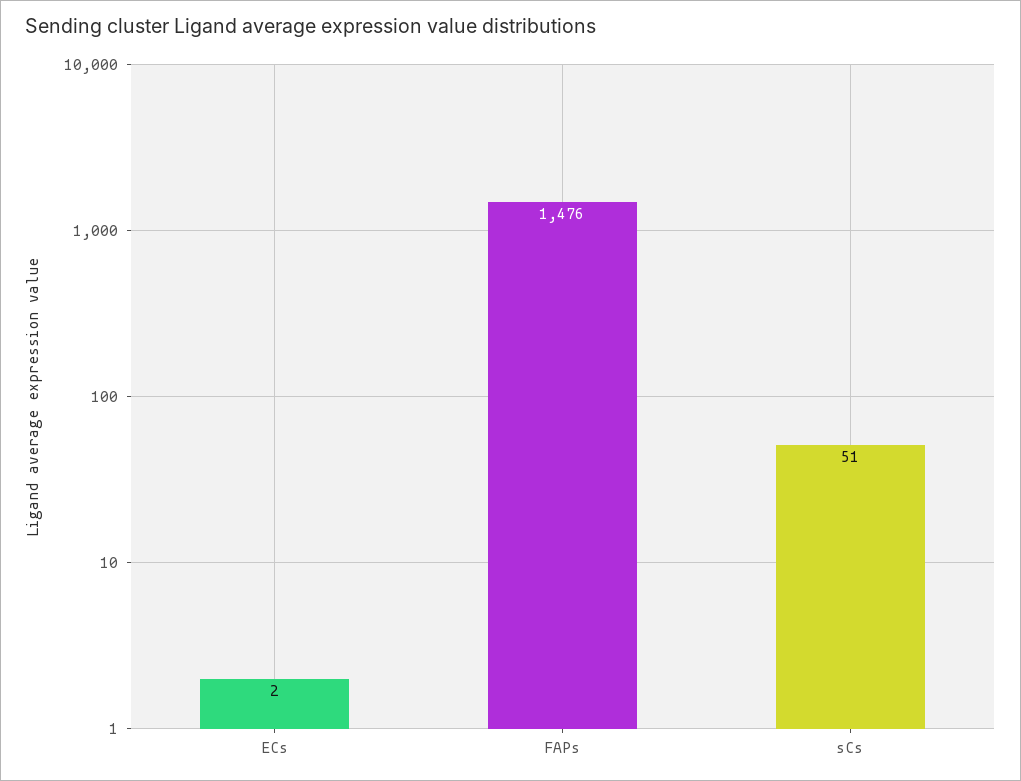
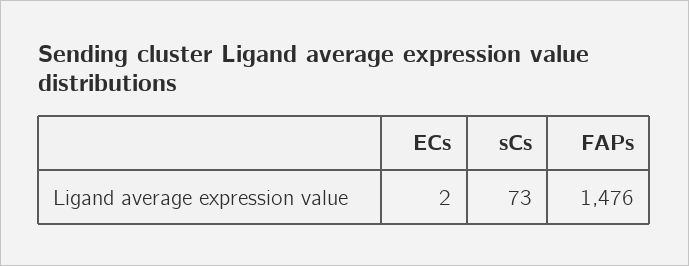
sCs: 51 -> 73

